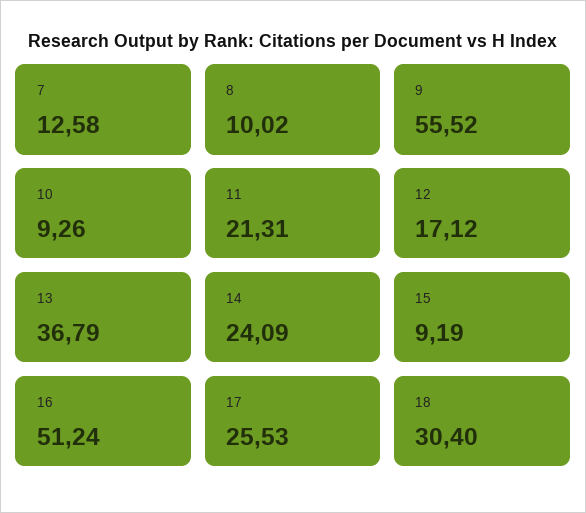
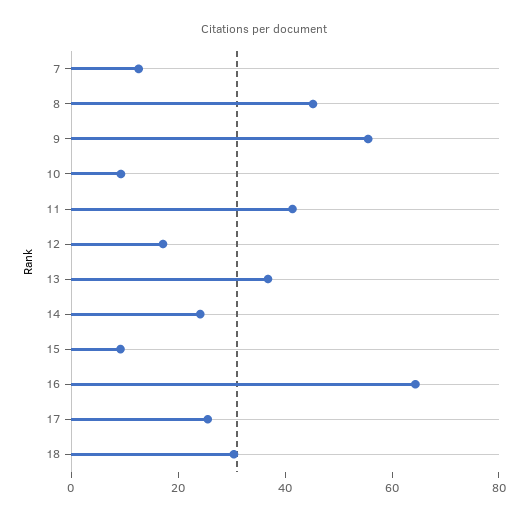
8: 10.02 -> 45
11: 21.31 -> 40
16: 51.24 -> 65

